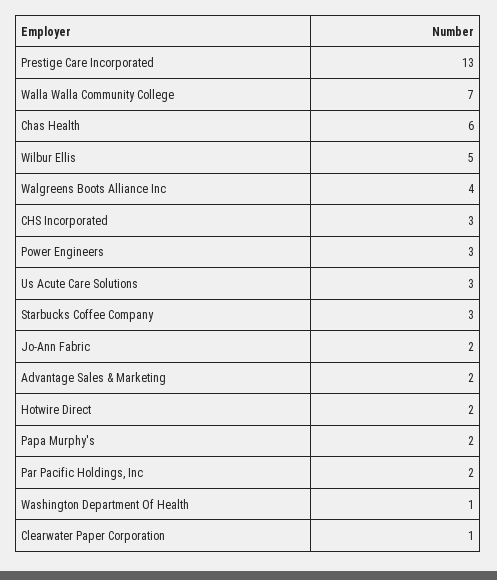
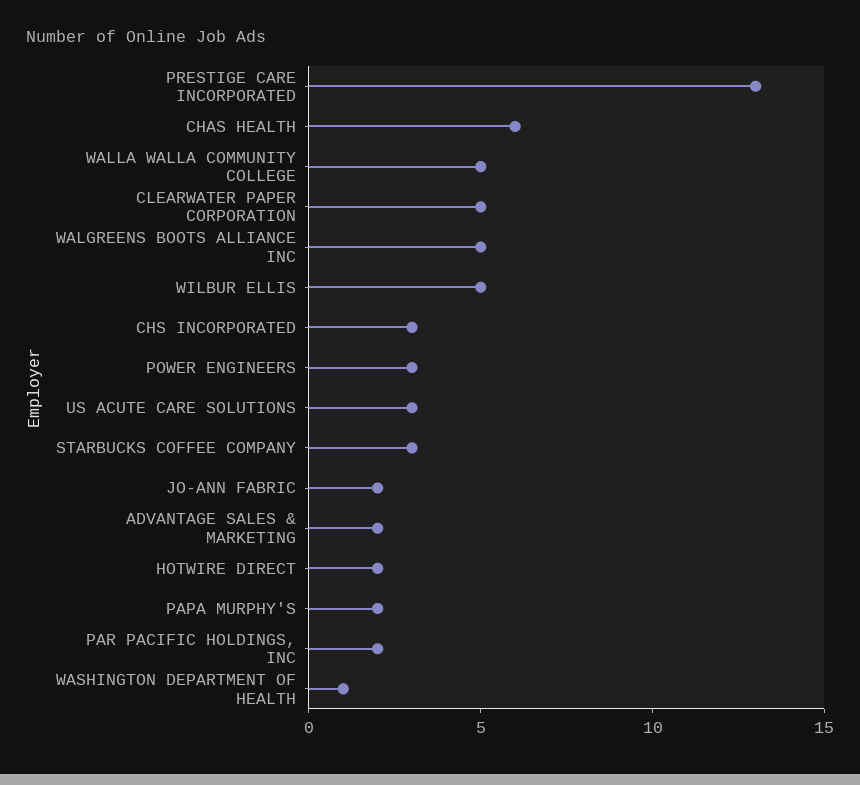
Walla Walla Community College: 7 -> 5
Walgreens Boots Alliance Inc: 4 -> 5
Clearwater Paper Corporation: 1 -> 5

